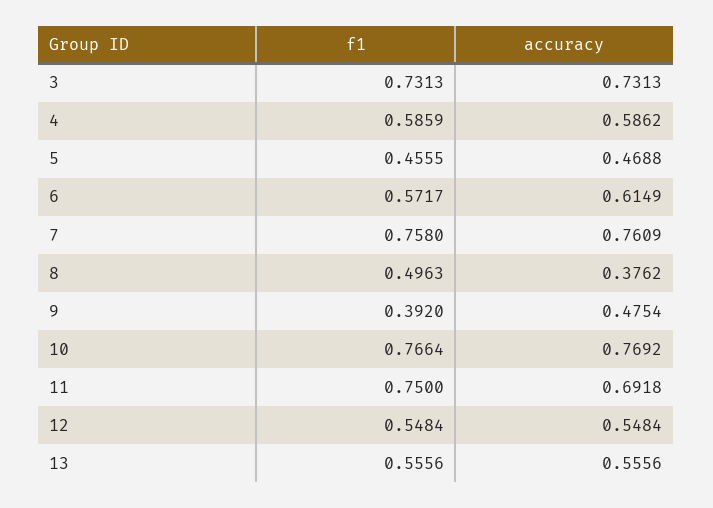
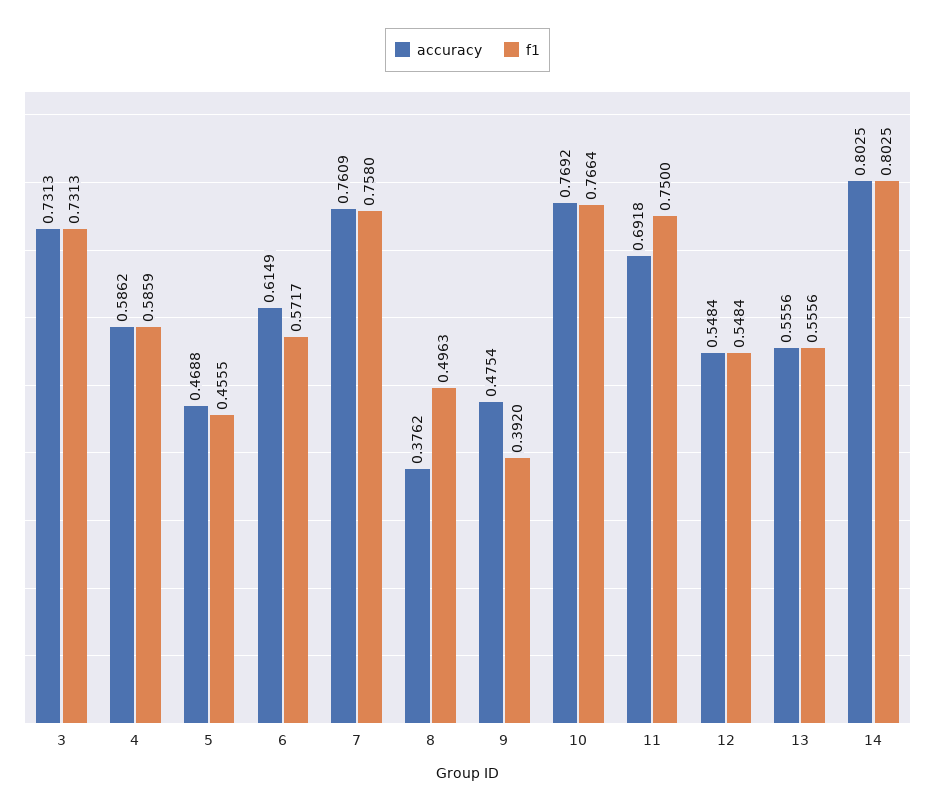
accuracy, 14: none -> 0.8025
f1, 14: none -> 0.8025

